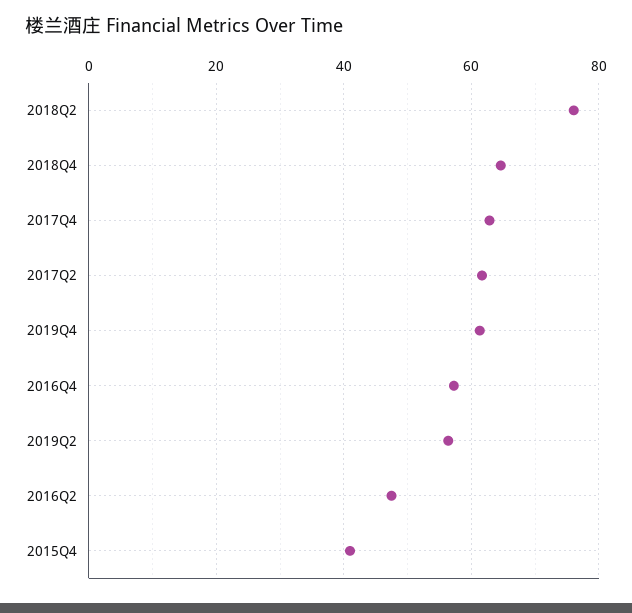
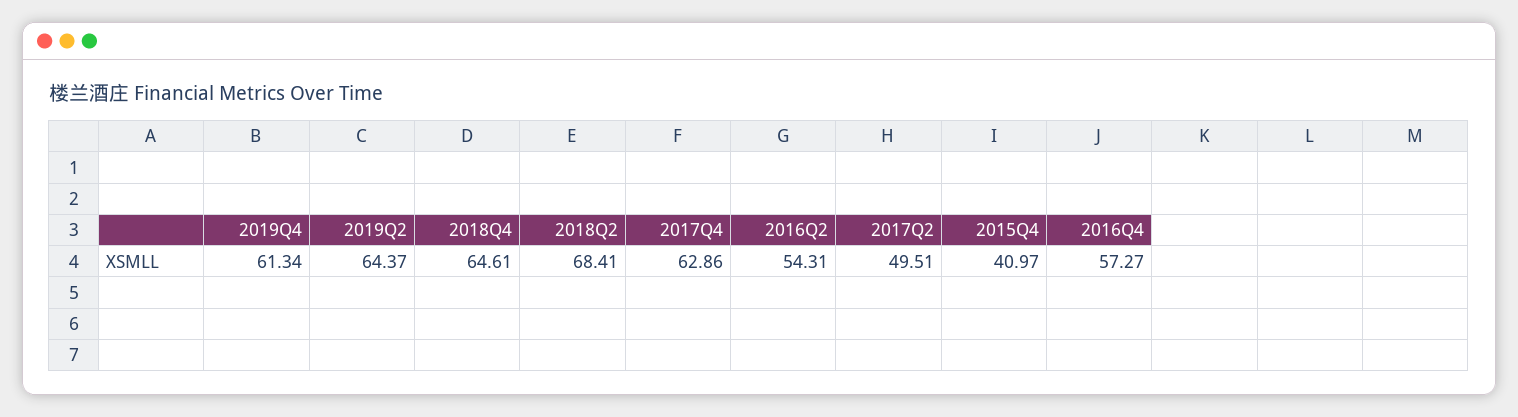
2018Q2: 76 -> 68.41
2017Q2: 62 -> 49.51
2019Q2: 56 -> 64.37
2016Q2: 48 -> 54.31

